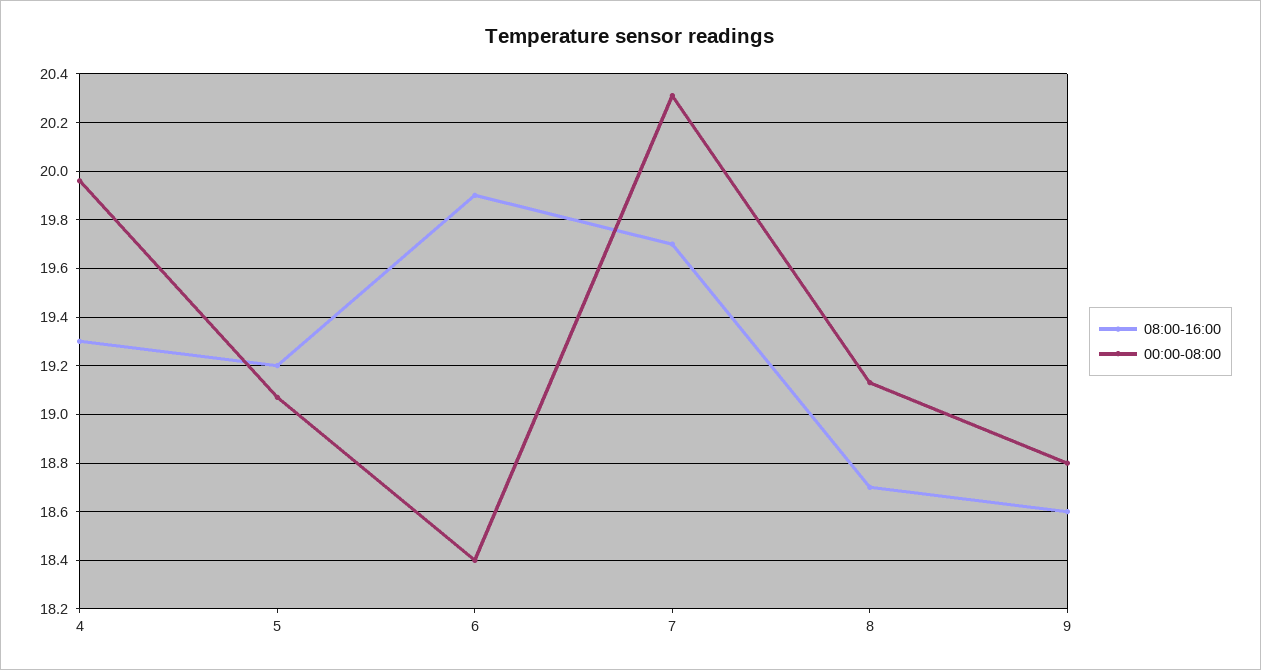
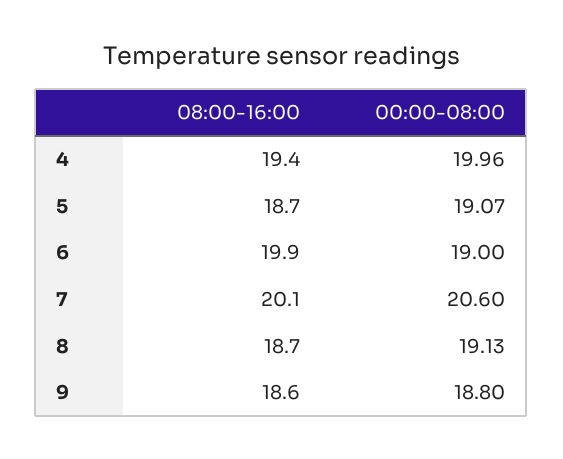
08:00-16:00, 4: 19.3 -> 19.4
08:00-16:00, 5: 19.2 -> 18.7
00:00-08:00, 6: 18.4 -> 19
08:00-16:00, 7: 19.7 -> 20.1
00:00-08:00, 7: 20.3 -> 20.6

